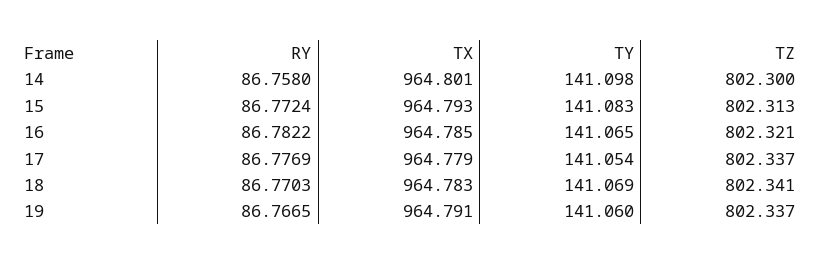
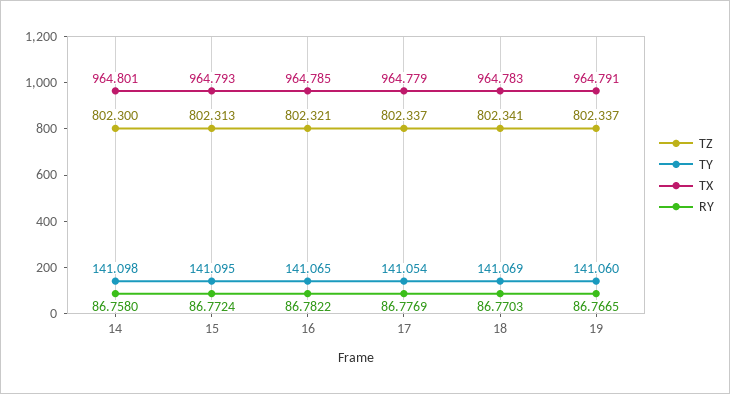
TY, 15: 141.083 -> 141.095

